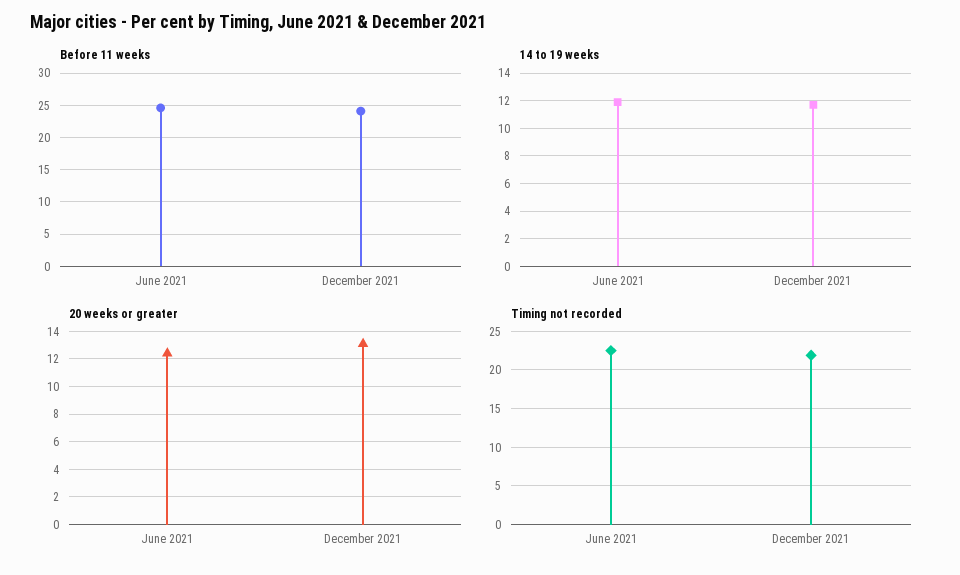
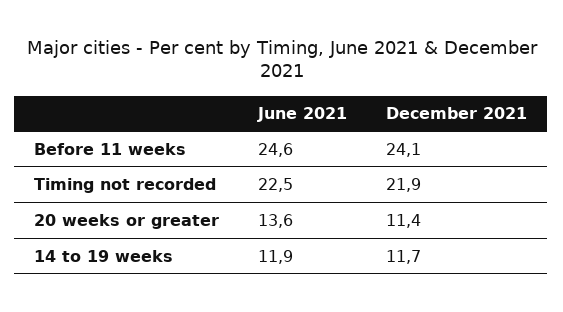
20 weeks or greater, June 2021: 12.5 -> 13.6
20 weeks or greater, December 2021: 13 -> 11.4

